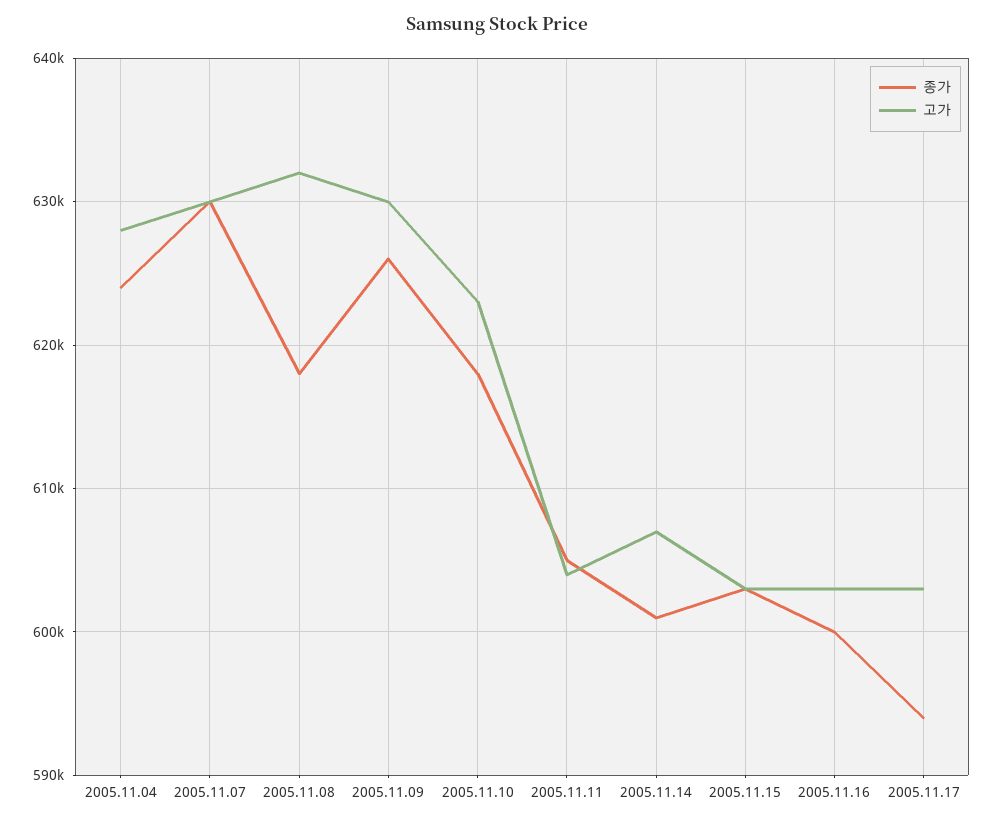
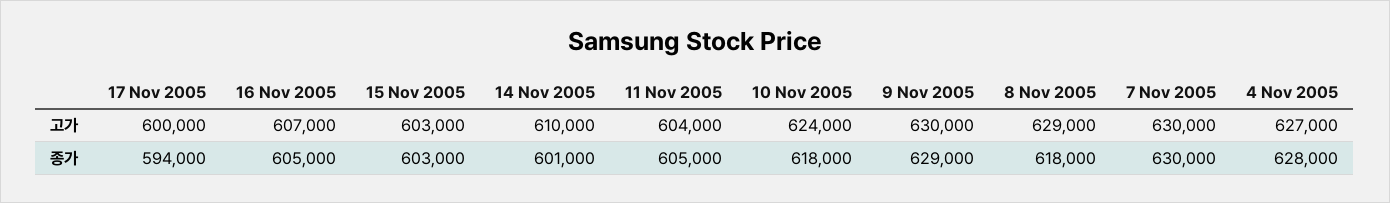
종가, 2005.11.04: 624000 -> 628000
고가, 2005.11.04: 628000 -> 627000
고가, 2005.11.08: 632000 -> 629000
종가, 2005.11.09: 626000 -> 629000
고가, 2005.11.10: 623000 -> 624000
고가, 2005.11.14: 607000 -> 610000
종가, 2005.11.16: 600000 -> 605000
고가, 2005.11.16: 603000 -> 607000
고가, 2005.11.17: 603000 -> 600000

